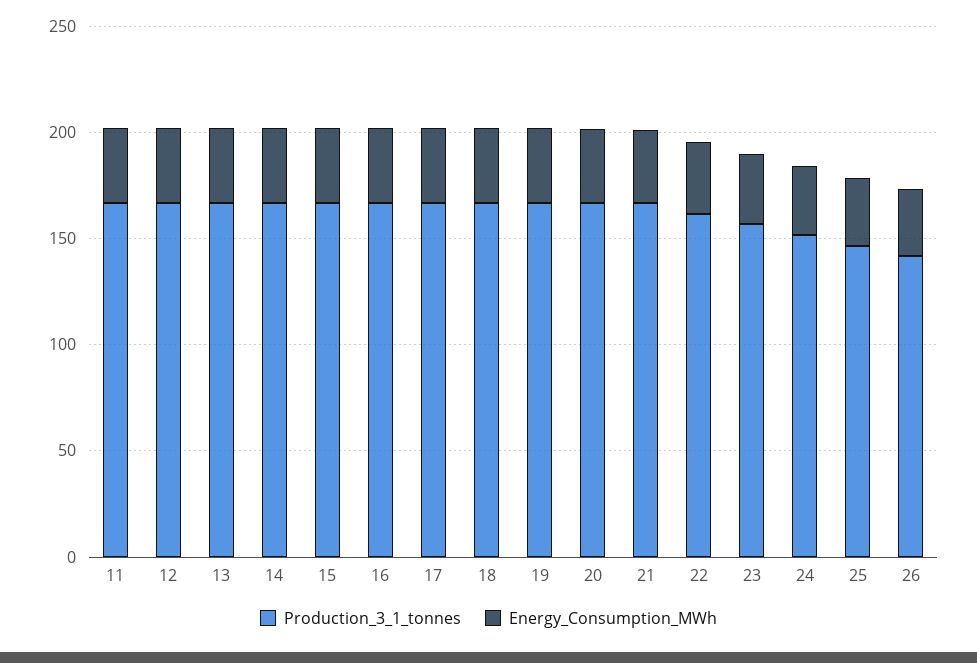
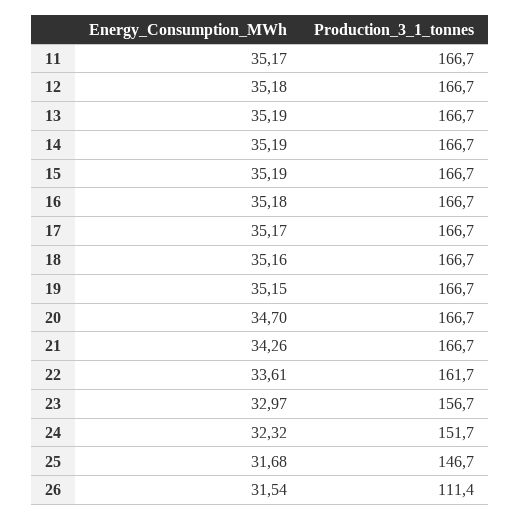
Production_3_1_tonnes, 26: 140 -> 111.4

